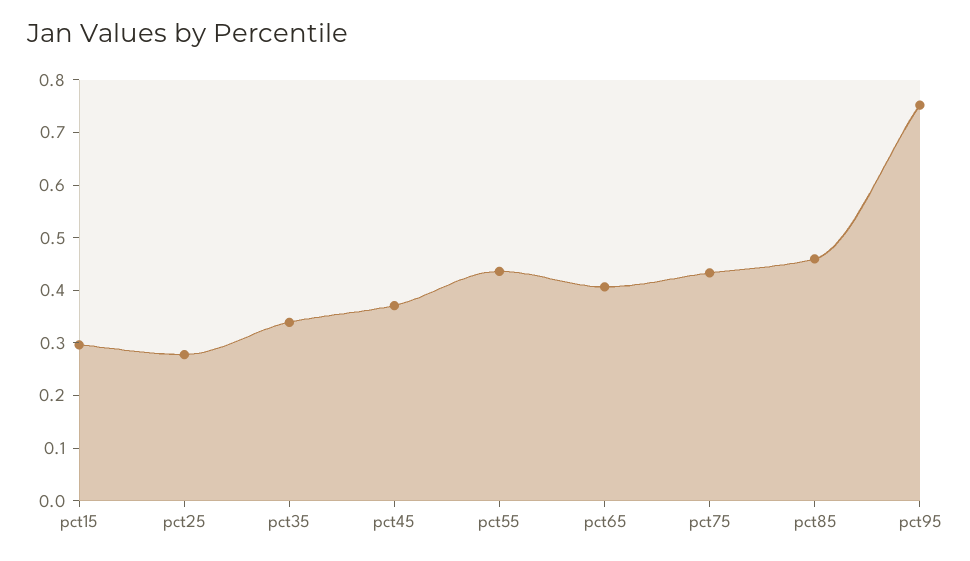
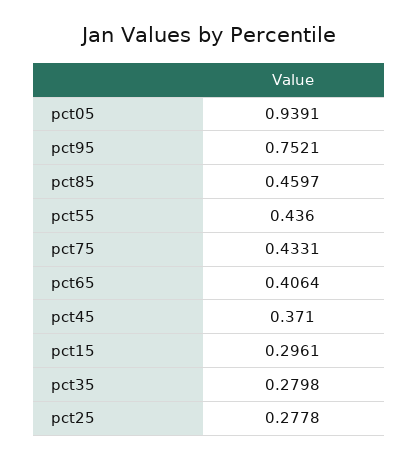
pct35: 0.34 -> 0.2798
pct05: none -> 0.9391

